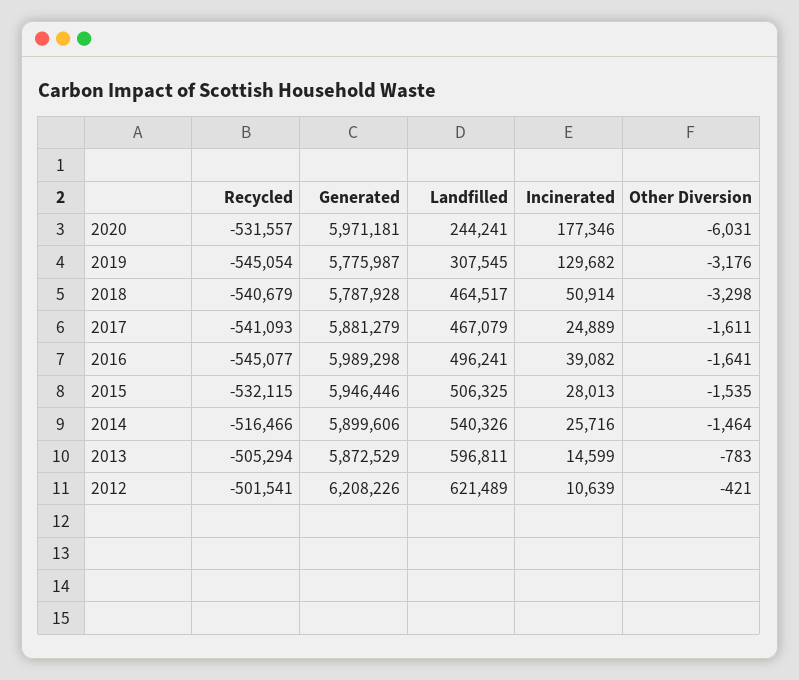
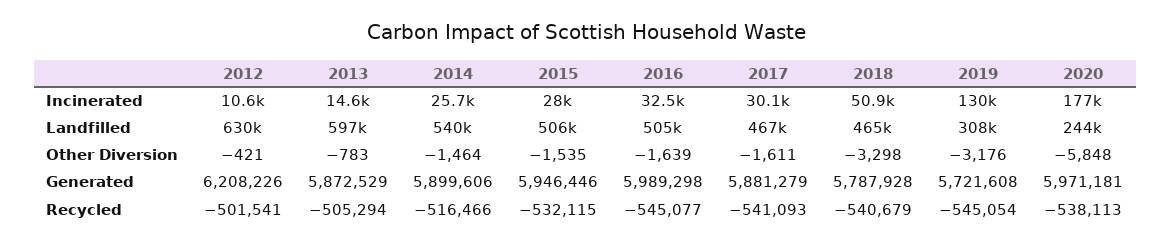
Recycled, 2020: -531557 -> -538113
Other Diversion, 2020: -6031 -> -5848
Generated, 2019: 5775987 -> 5721608
Incinerated, 2017: 24889 -> 30100
Landfilled, 2016: 496241 -> 505000
Incinerated, 2016: 39082 -> 32500
Other Diversion, 2016: -1641 -> -1639
Landfilled, 2012: 621489 -> 630000

